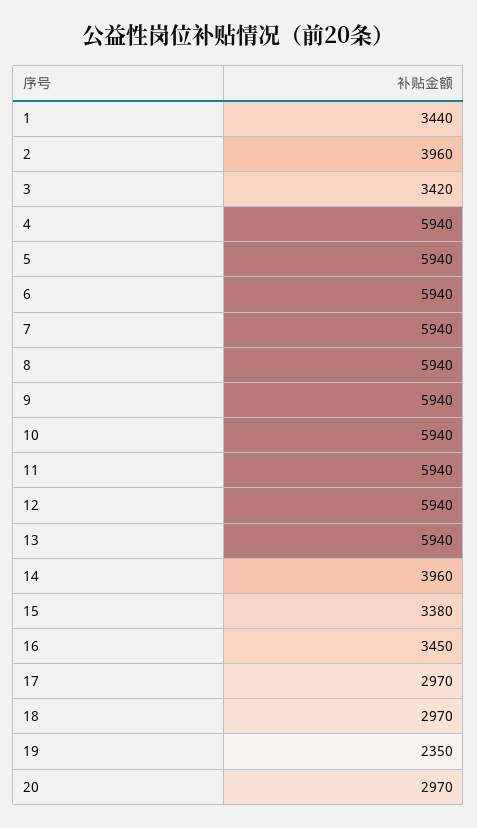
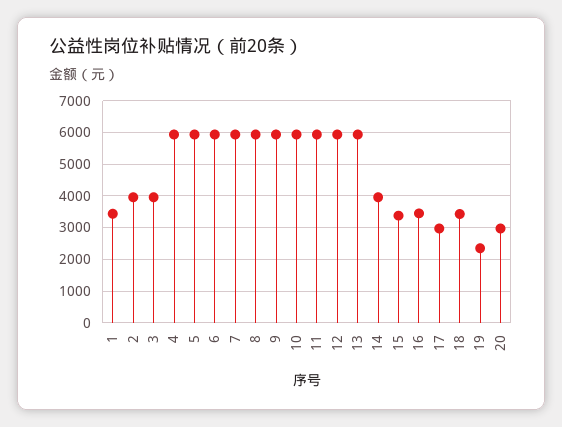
3: 3420 -> 4000
18: 2970 -> 3400

